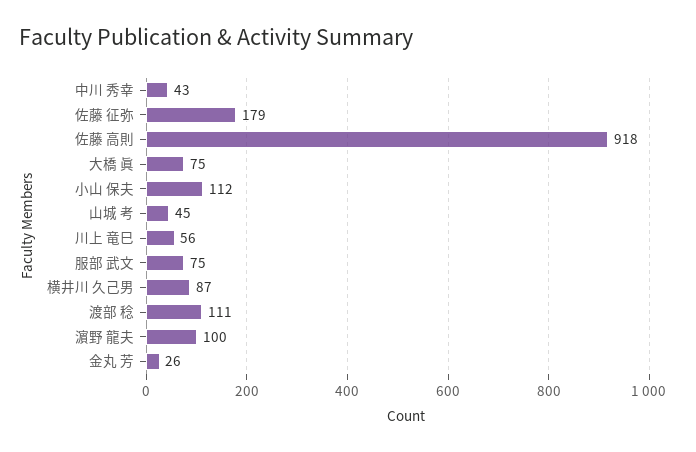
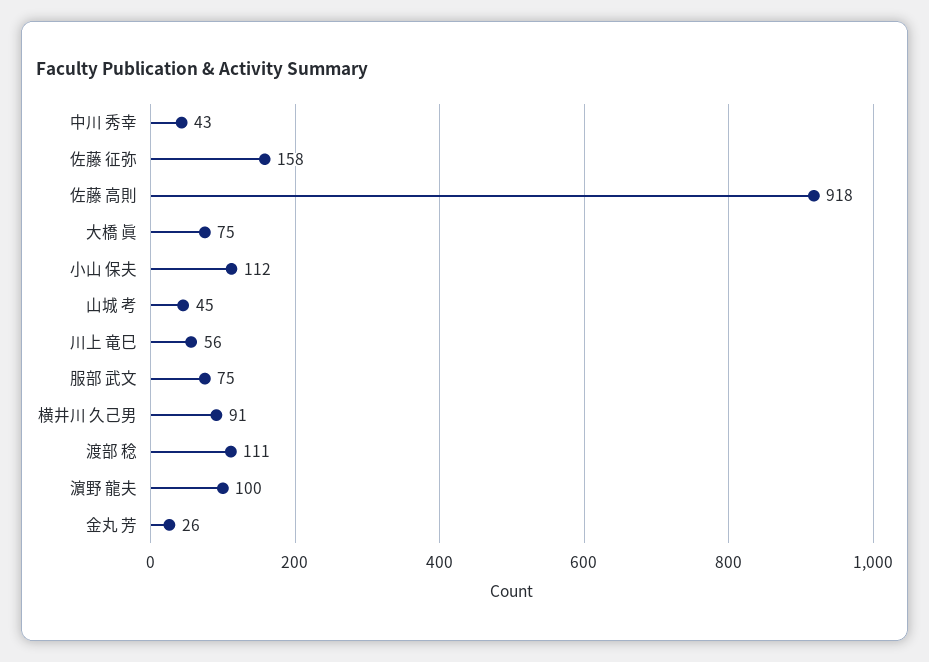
佐藤 征弥: 179 -> 158
横井川 久己男: 87 -> 91

